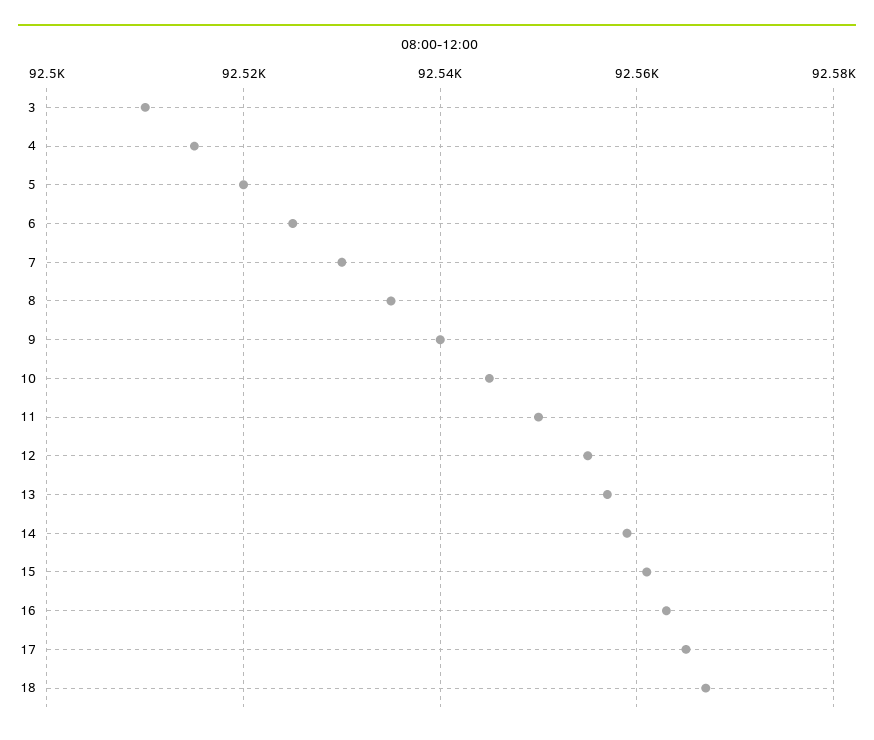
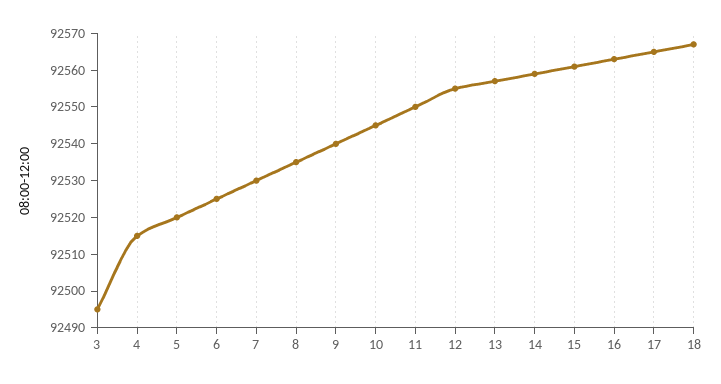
3: 92510 -> 92495

